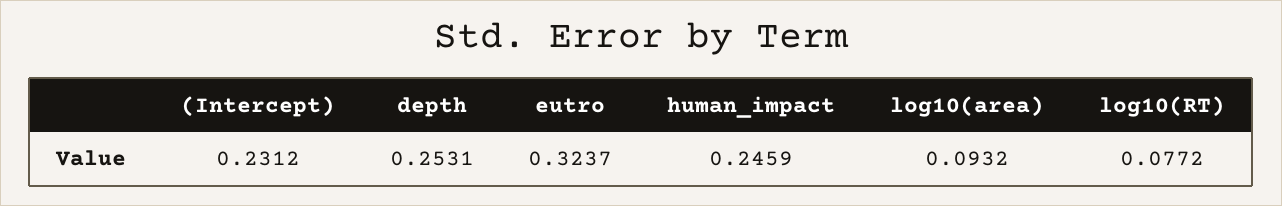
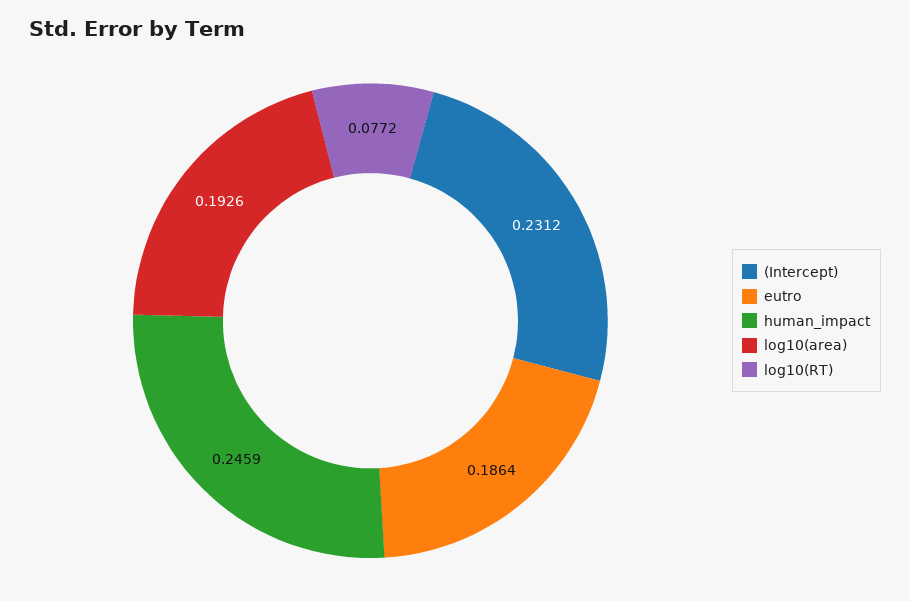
depth: 0.2531 -> none
eutro: 0.3237 -> 0.1864
log10(area): 0.0932 -> 0.1926

